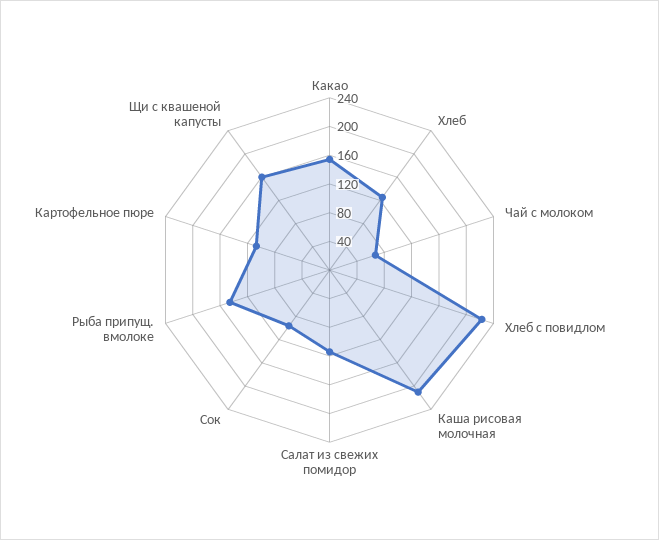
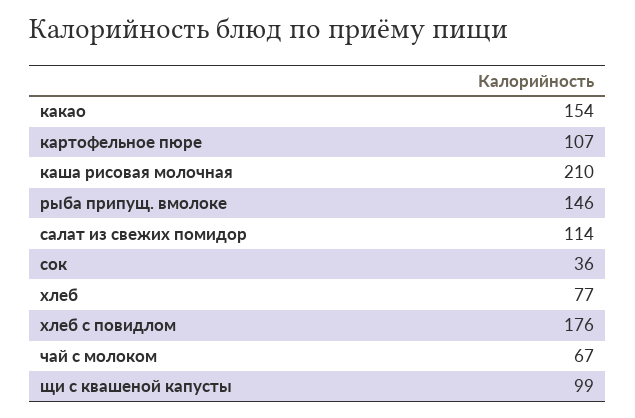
Хлеб: 120 -> 77
Хлеб с повидлом: 220 -> 176
Сок: 100 -> 36
Щи с квашеной капусты: 160 -> 99

